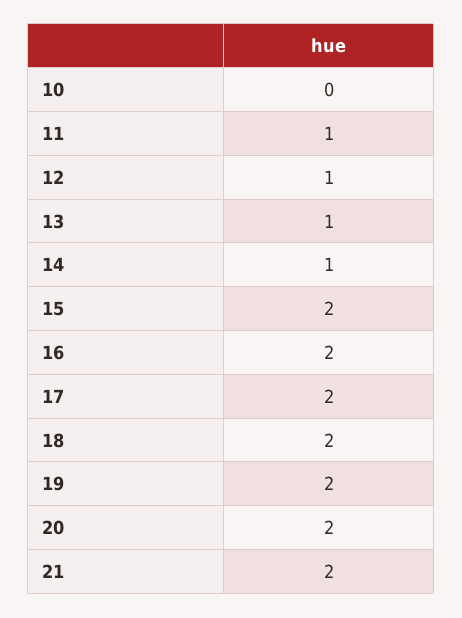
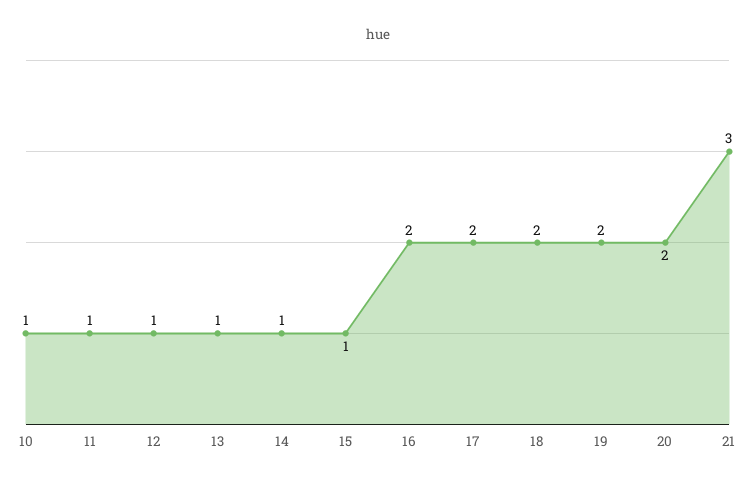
10: 0 -> 1
15: 2 -> 1
21: 2 -> 3

